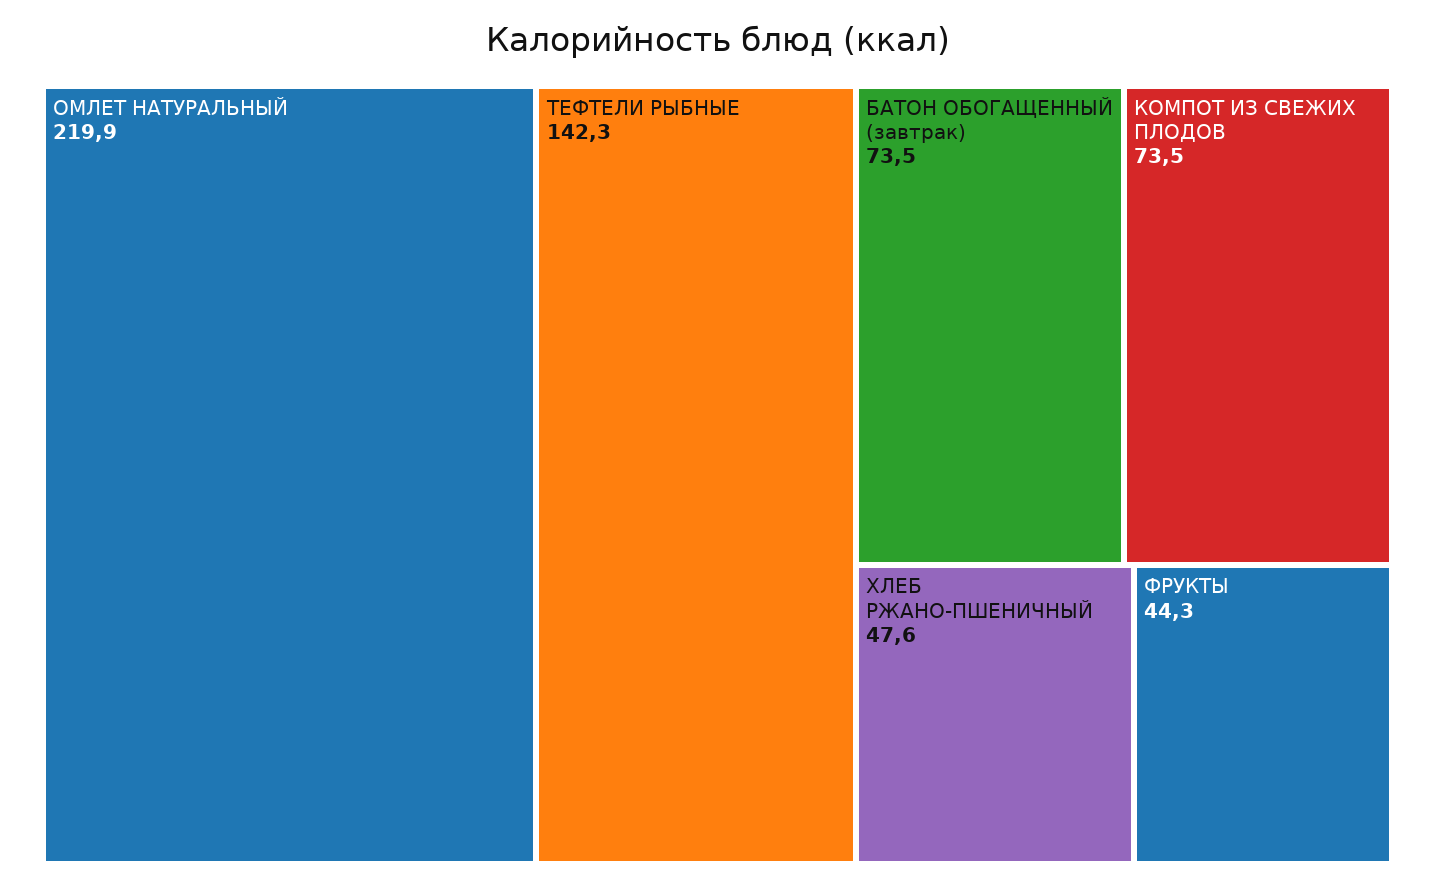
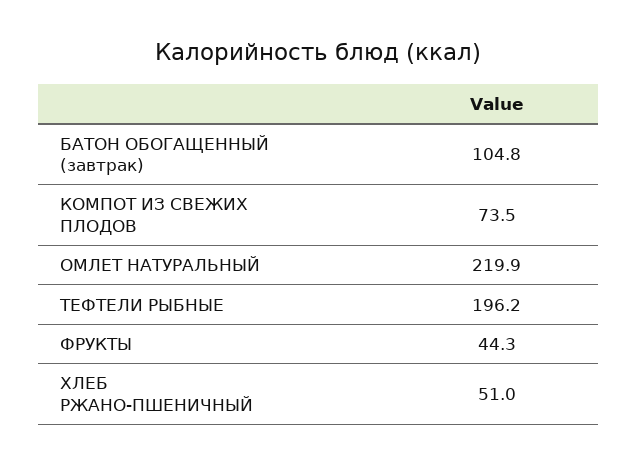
ТЕФТЕЛИ РЫБНЫЕ: 142.3 -> 196.2
БАТОН ОБОГАЩЕННЫЙ (завтрак): 73.5 -> 104.8
ХЛЕБ РЖАНО-ПШЕНИЧНЫЙ: 47.6 -> 51

